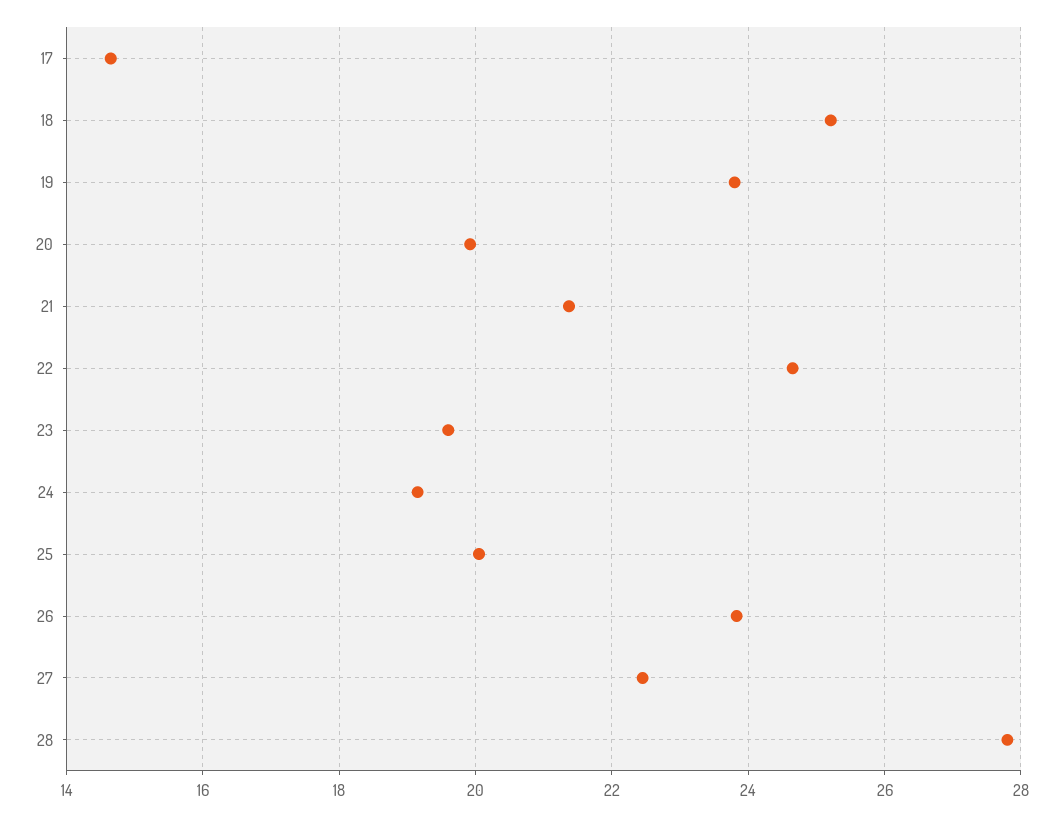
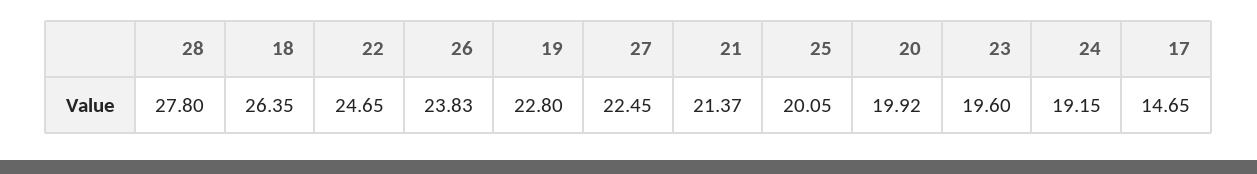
18: 25.2 -> 26.35
19: 23.8 -> 22.8

